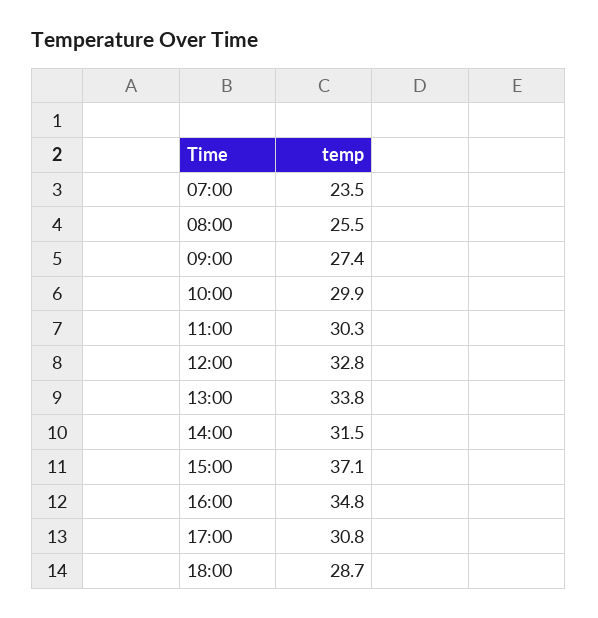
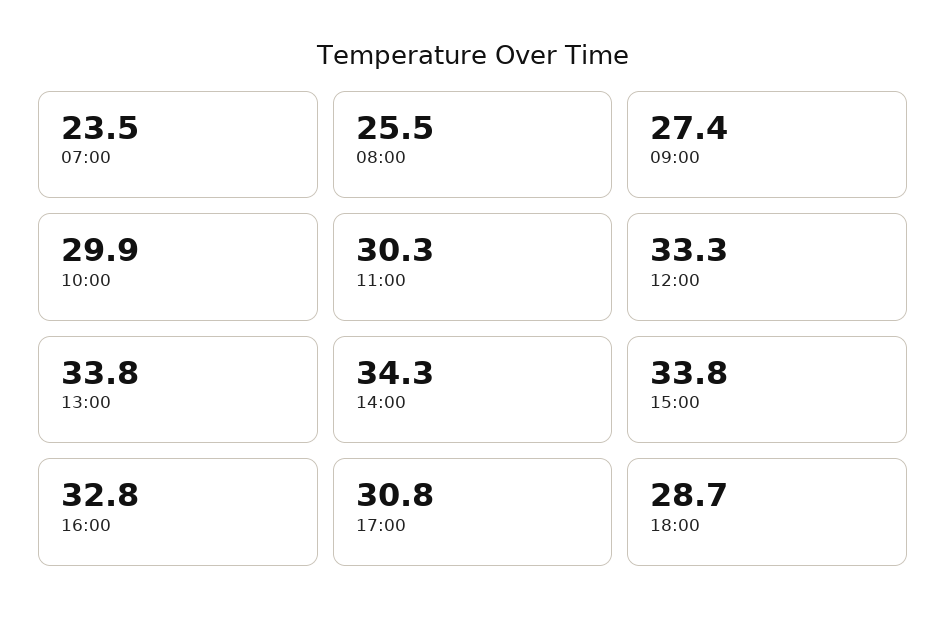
12:00: 32.8 -> 33.3
14:00: 31.5 -> 34.3
15:00: 37.1 -> 33.8
16:00: 34.8 -> 32.8

